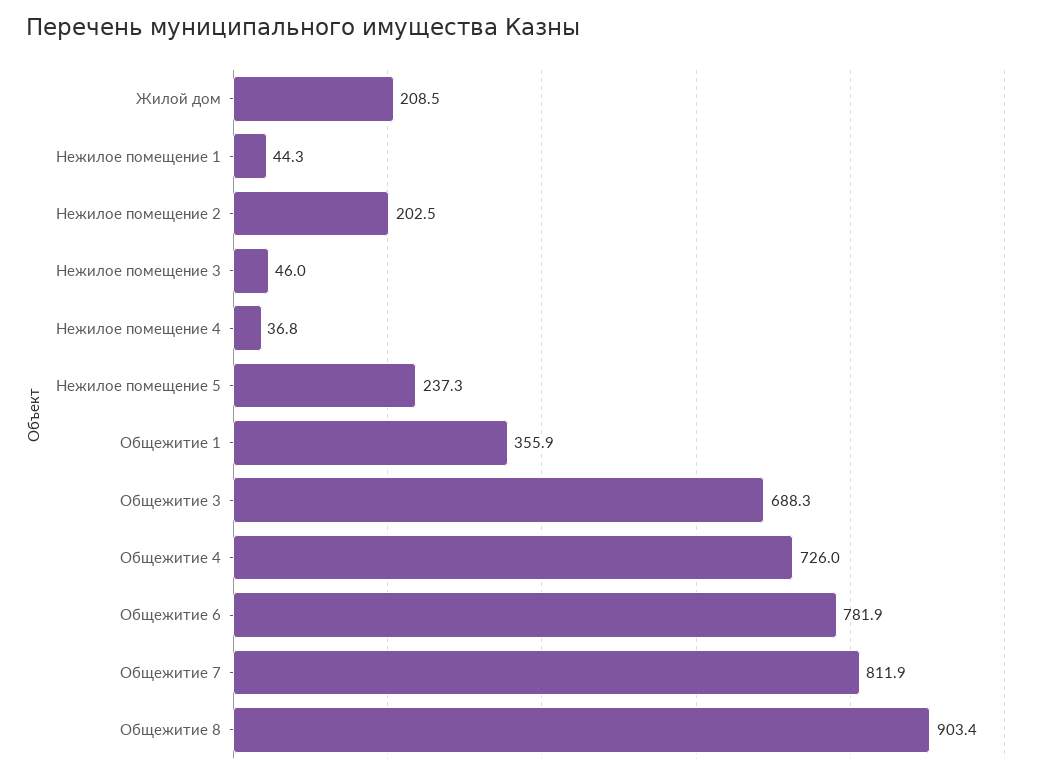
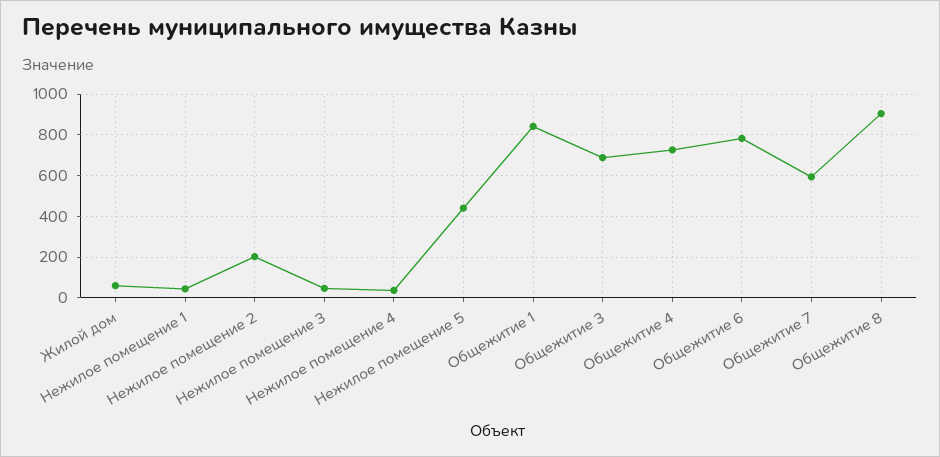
Жилой дом: 208.5 -> 50
Нежилое помещение 5: 237.3 -> 450
Общежитие 1: 355.9 -> 850
Общежитие 7: 811.9 -> 600

